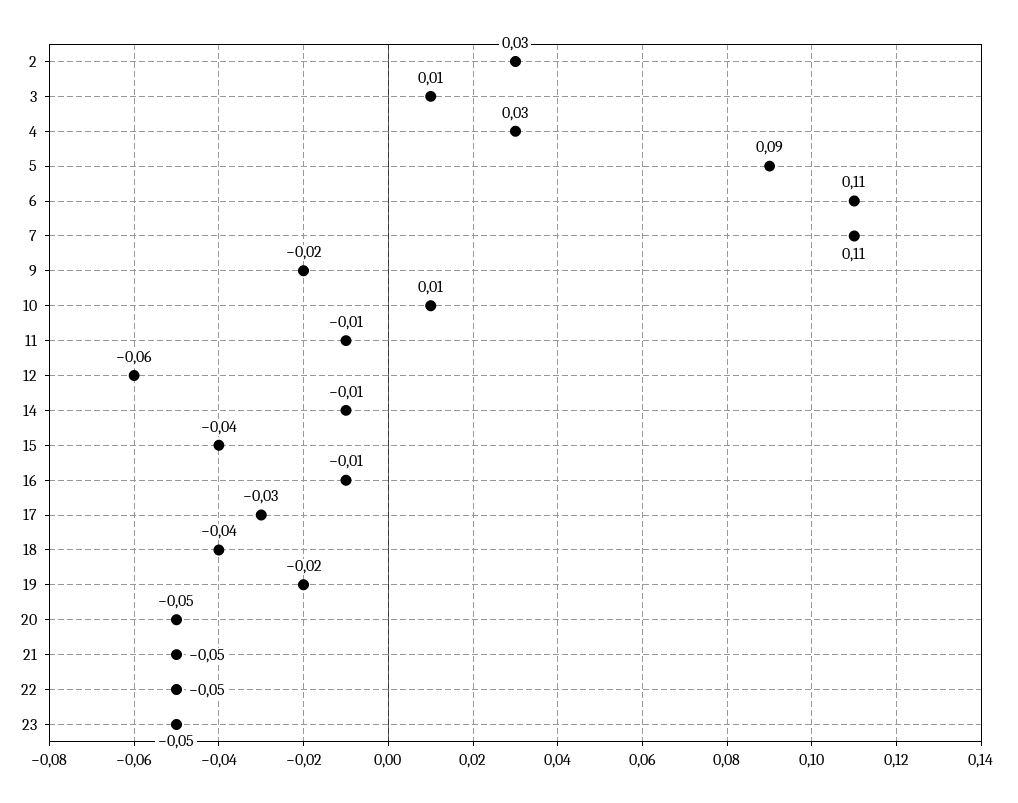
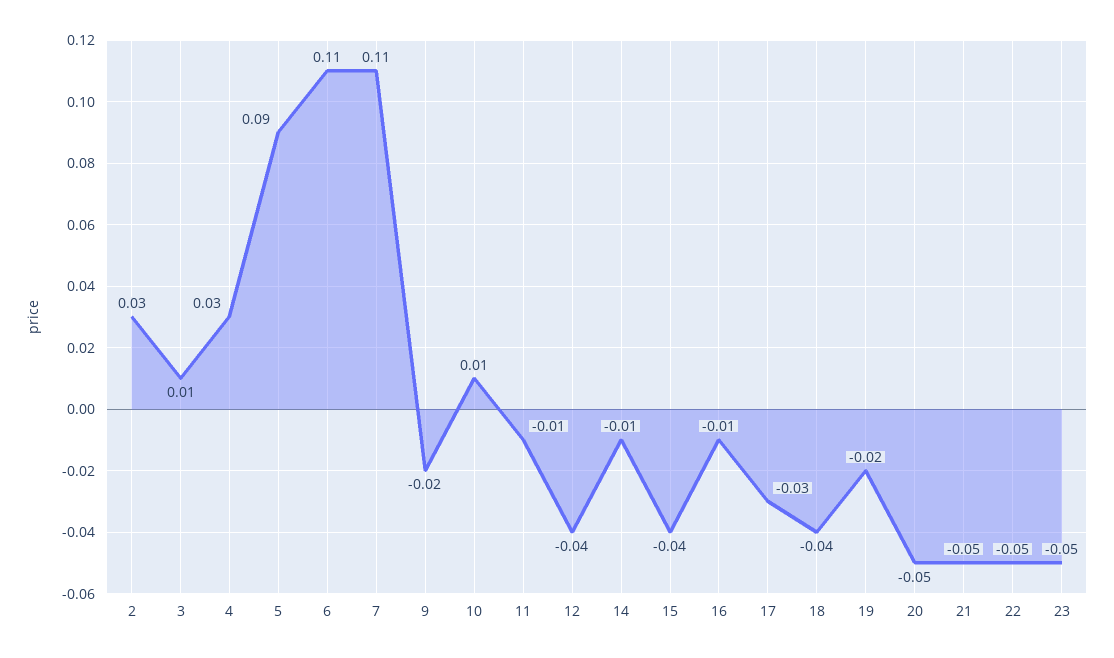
12: -0.06 -> -0.04

